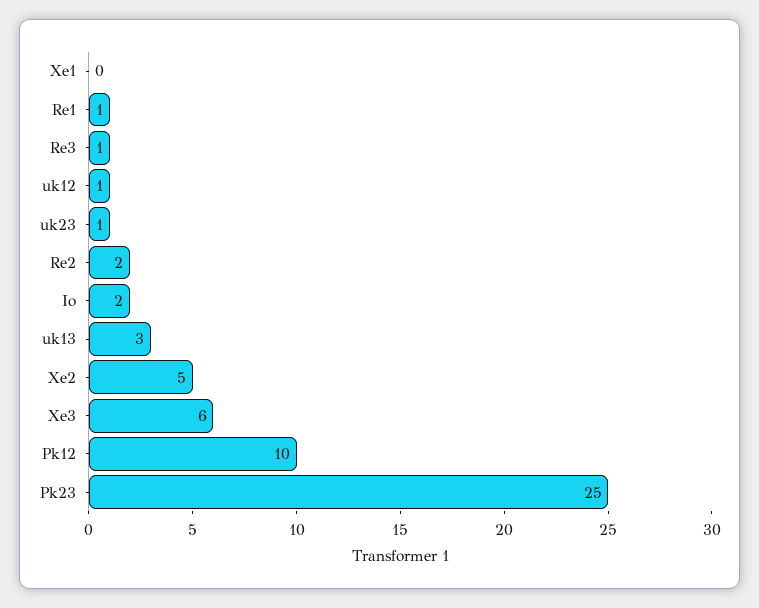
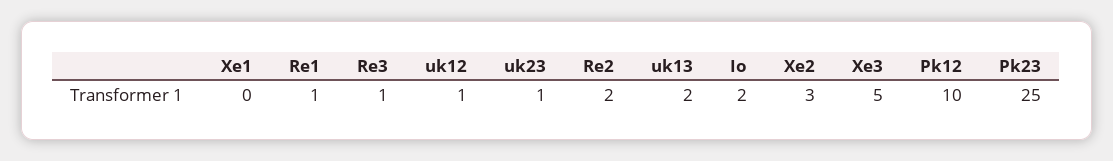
uk13: 3 -> 2
Xe2: 5 -> 3
Xe3: 6 -> 5

